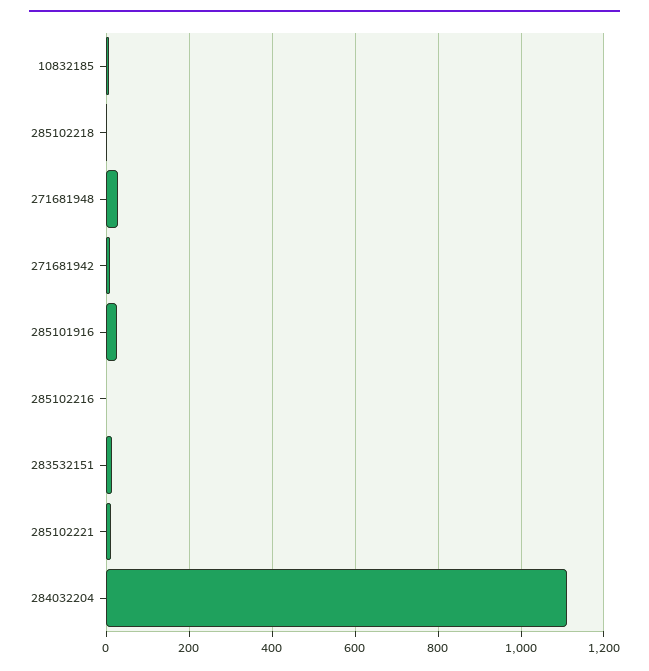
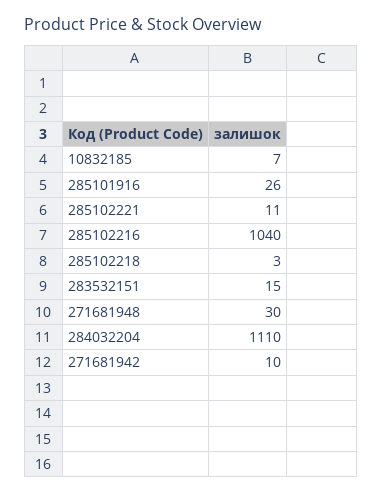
285102216: 0 -> 1040

